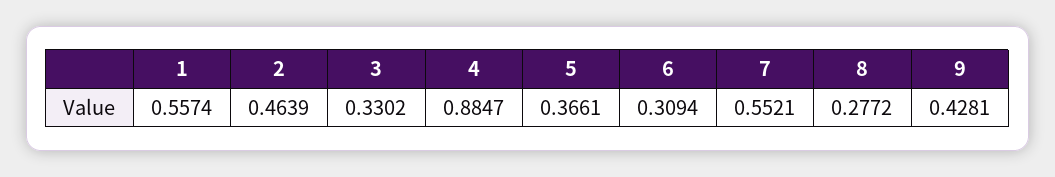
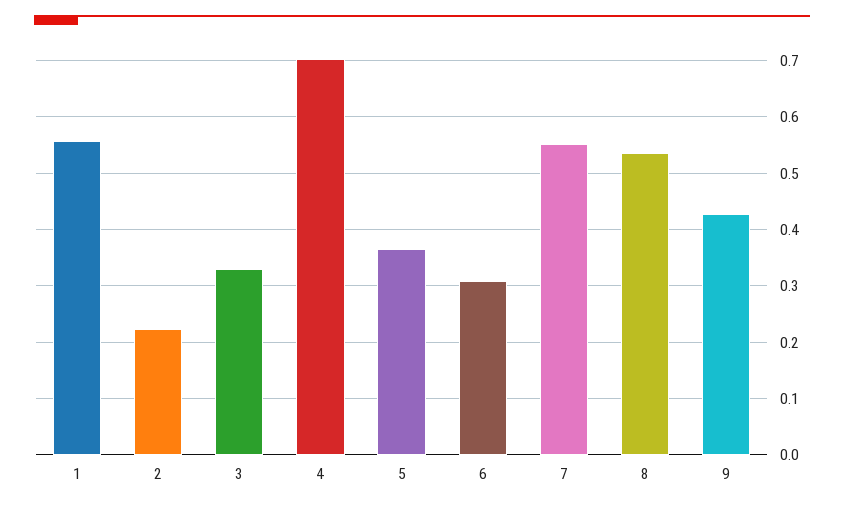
2: 0.4639 -> 0.22
4: 0.8847 -> 0.7
8: 0.2772 -> 0.54

